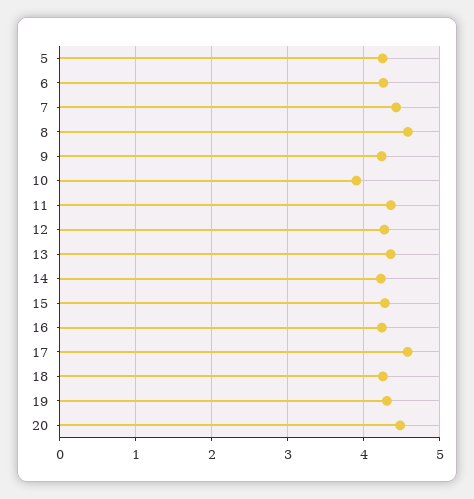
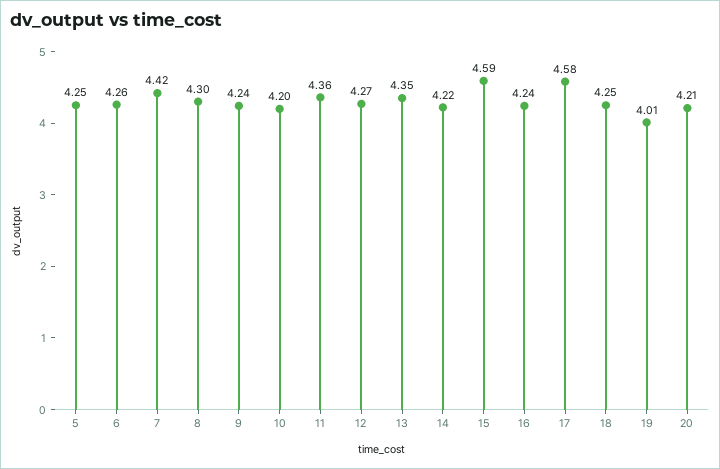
8: 4.6 -> 4.3
10: 3.9 -> 4.2
15: 4.3 -> 4.59
19: 4.3 -> 4.01
20: 4.5 -> 4.21

